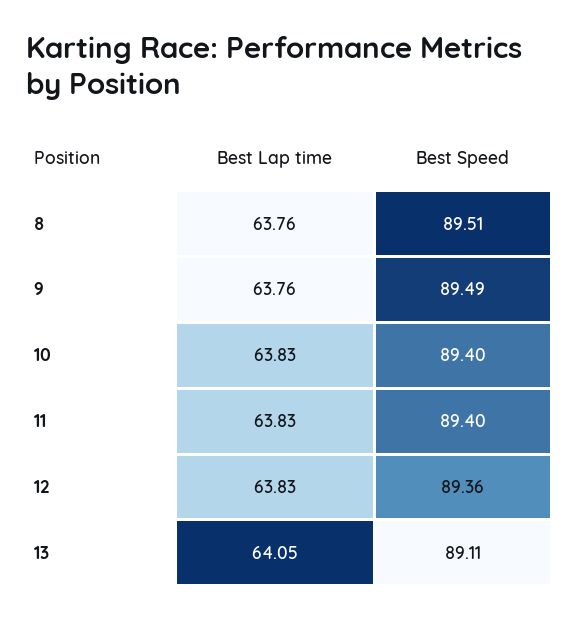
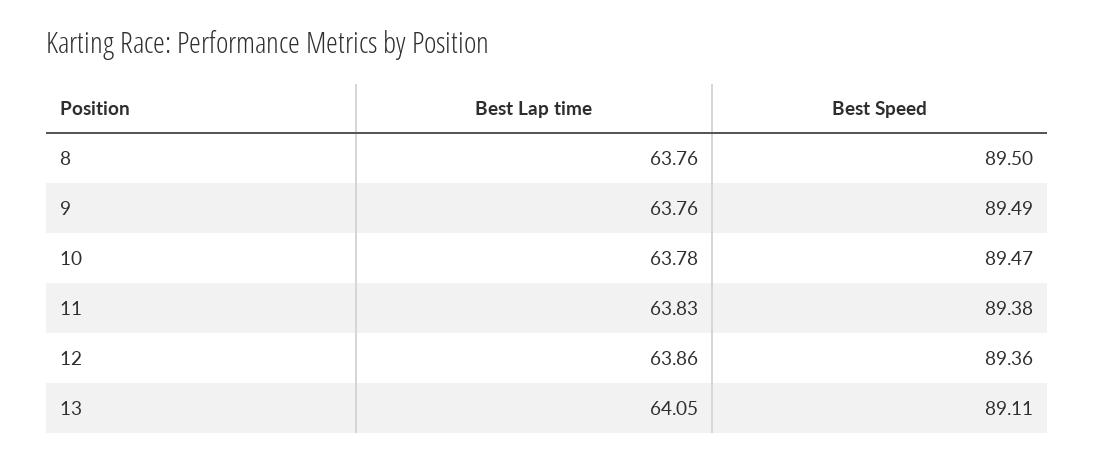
Best Speed, 8: 89.51 -> 89.5
Best Lap time, 10: 63.83 -> 63.78
Best Speed, 10: 89.4 -> 89.47
Best Speed, 11: 89.4 -> 89.38
Best Lap time, 12: 63.83 -> 63.86

